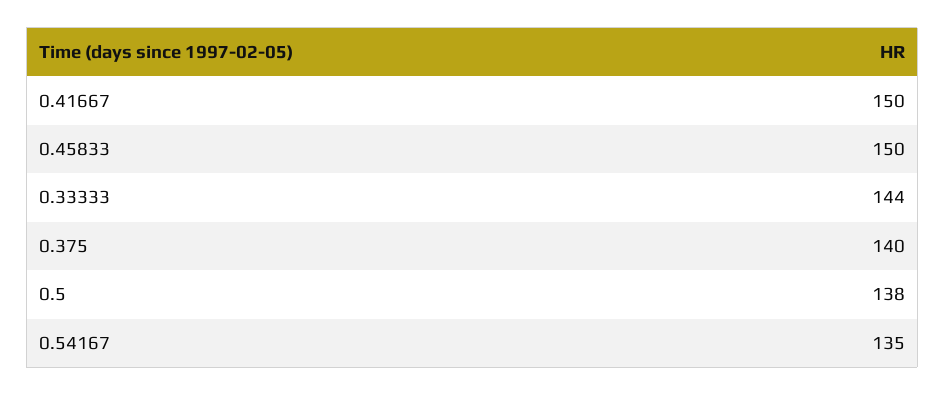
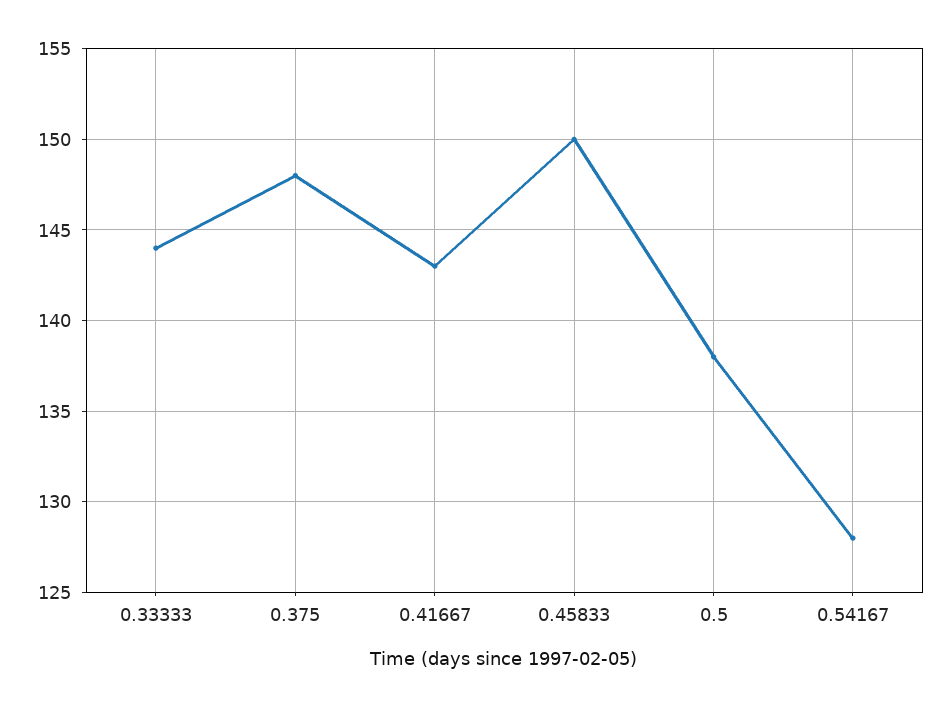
0.41667: 150 -> 143
0.375: 140 -> 148
0.54167: 135 -> 128

